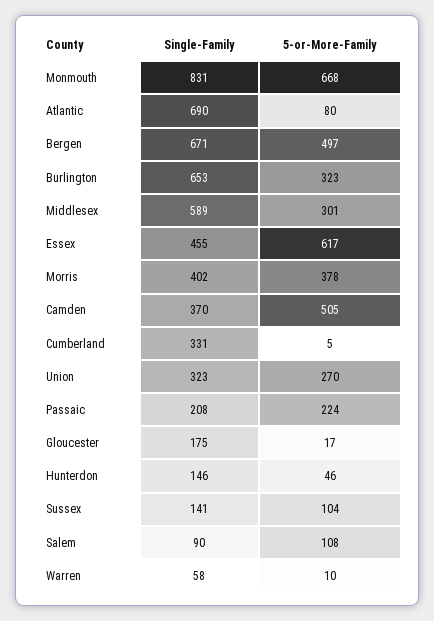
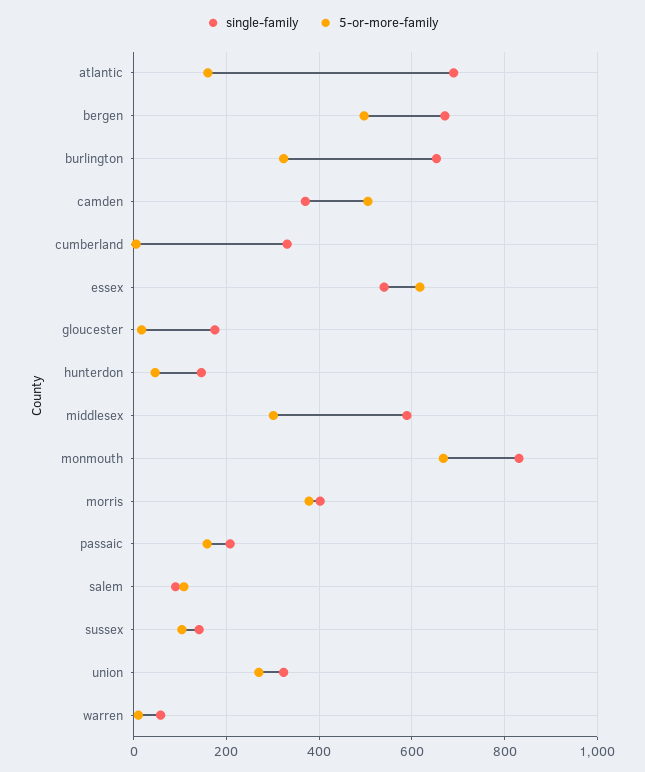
5-or-More-Family, Atlantic: 80 -> 160
Single-Family, Essex: 455 -> 540
5-or-More-Family, Passaic: 224 -> 160

